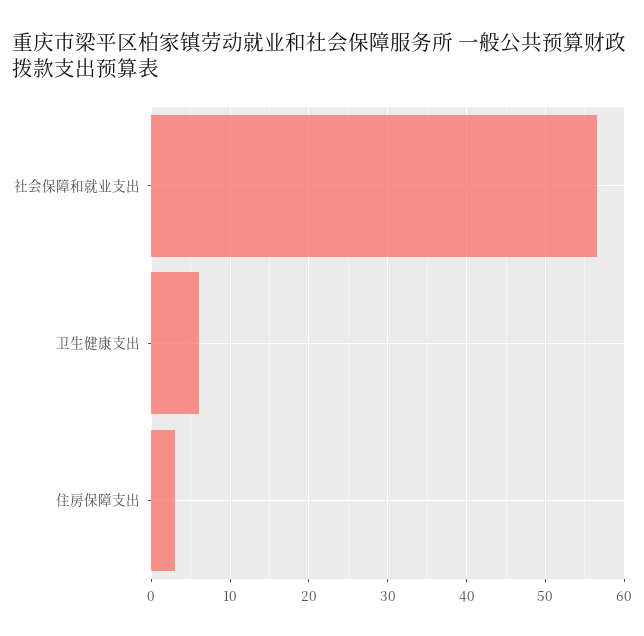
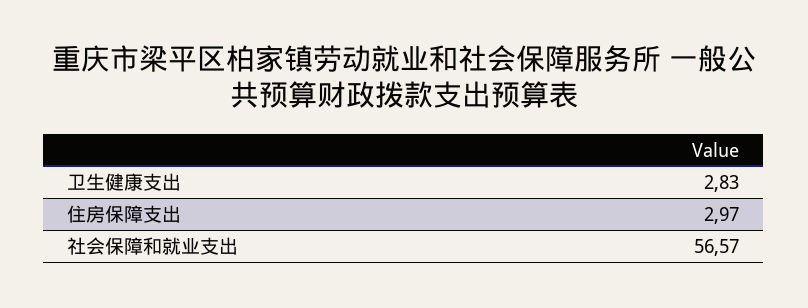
卫生健康支出: 6 -> 2.83

